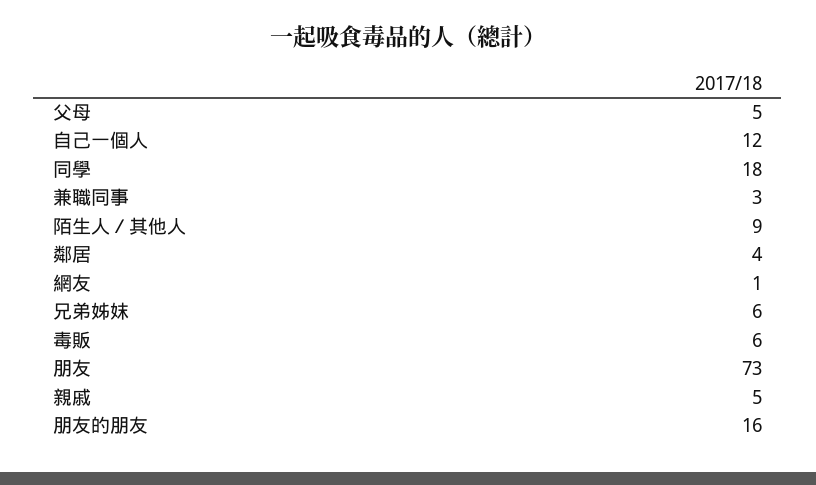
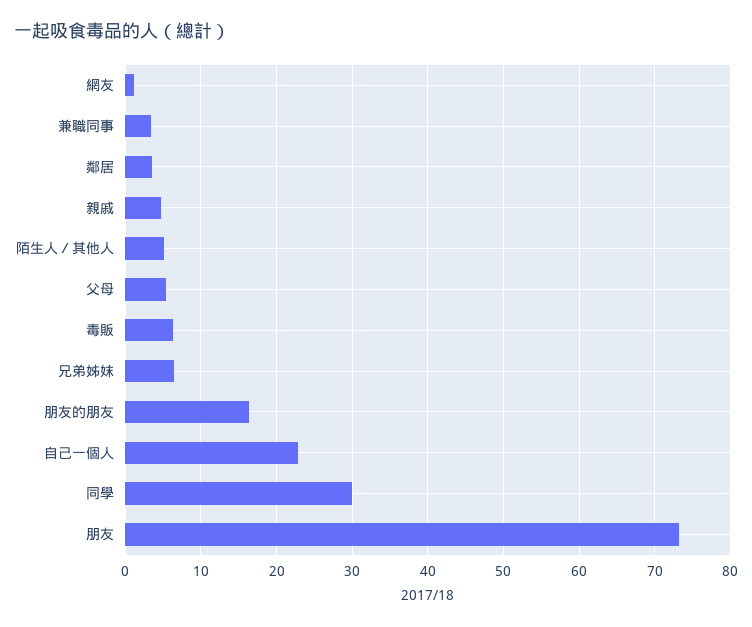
自己一個人: 12 -> 23
同學: 18 -> 30
陌生人／其他人: 9 -> 5

